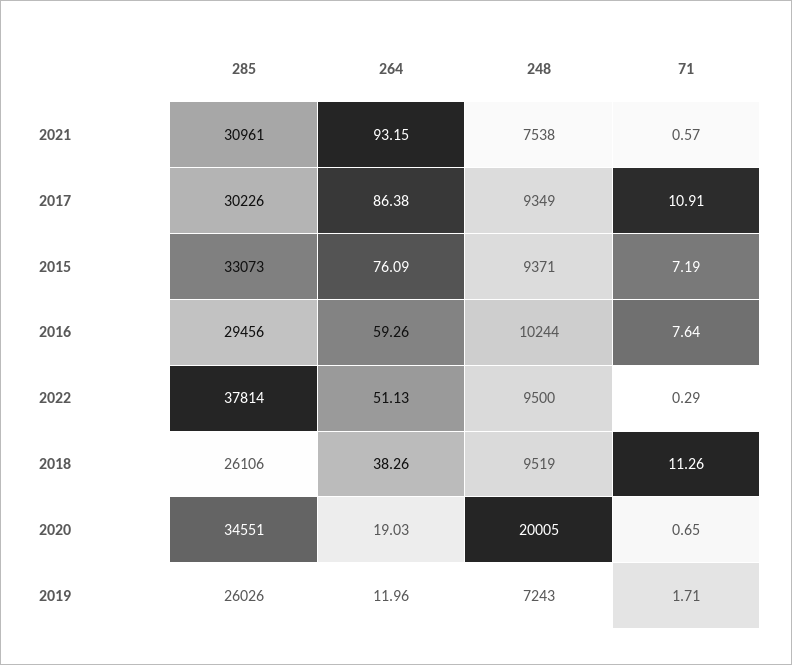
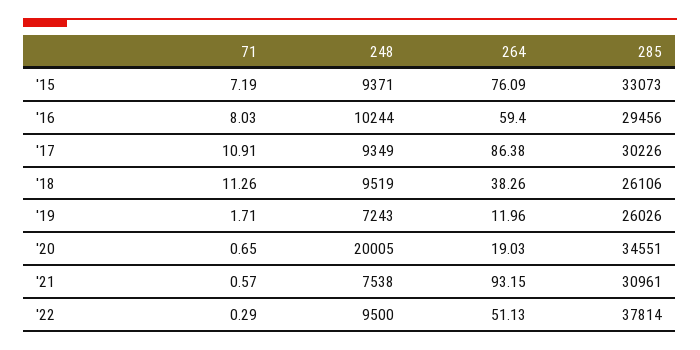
264, 2016: 59.26 -> 59.4
71, 2016: 7.64 -> 8.03

